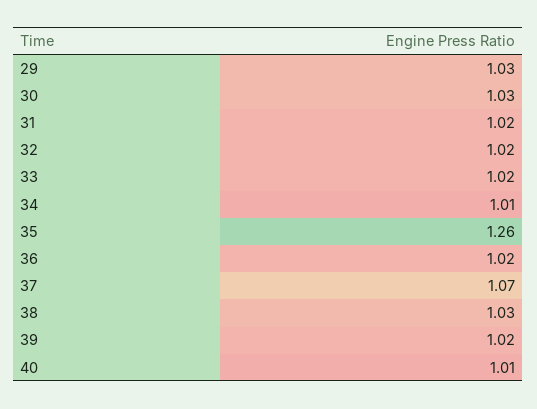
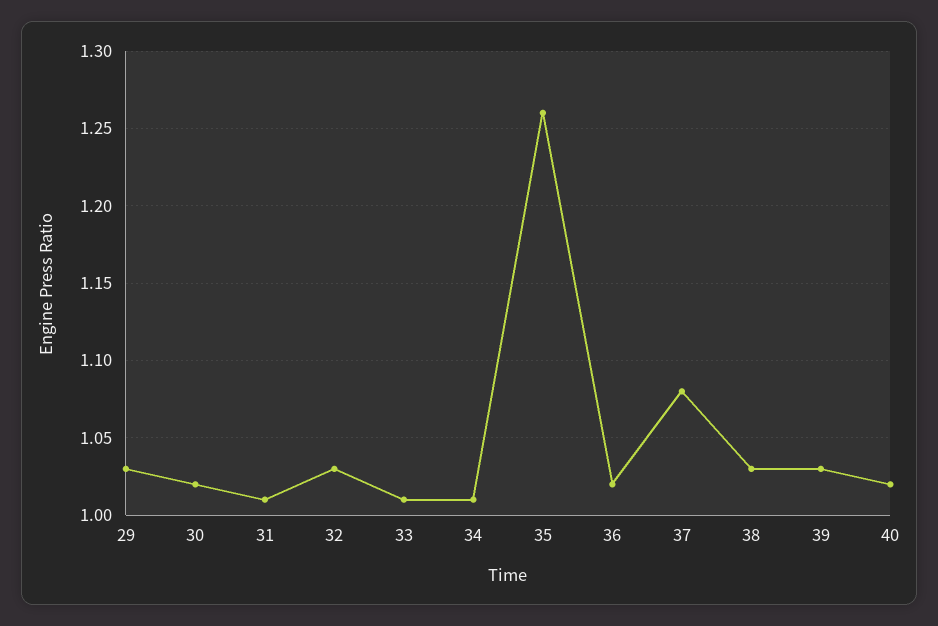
30: 1.03 -> 1.02
31: 1.02 -> 1.01
32: 1.02 -> 1.03
33: 1.02 -> 1.01
37: 1.07 -> 1.08
39: 1.02 -> 1.03
40: 1.01 -> 1.02

